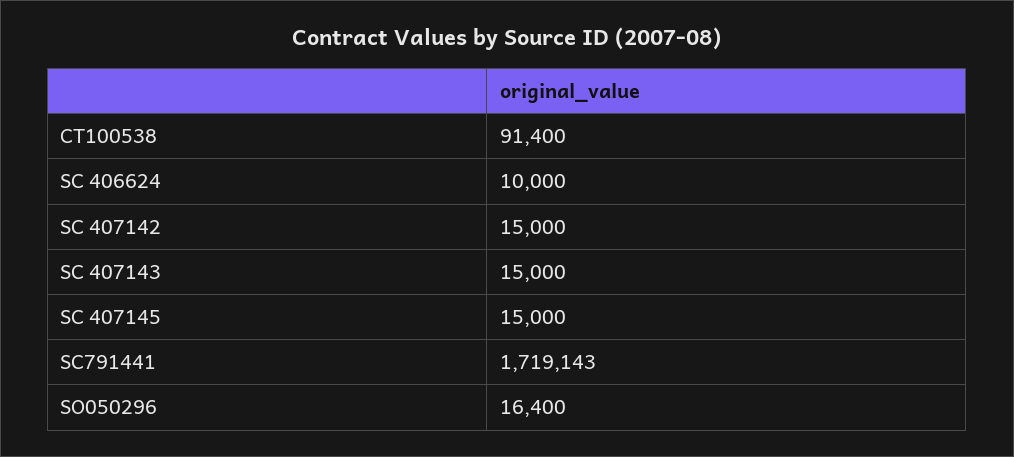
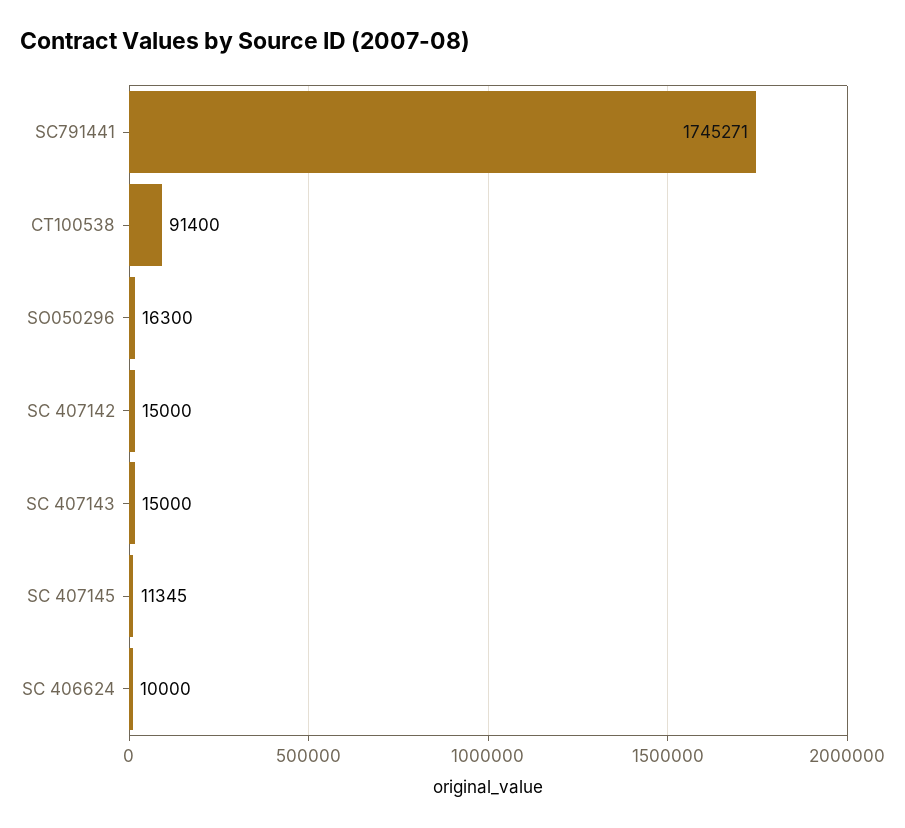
SC 407145: 15000 -> 11345
SC791441: 1719143 -> 1745271
SO050296: 16400 -> 16300

